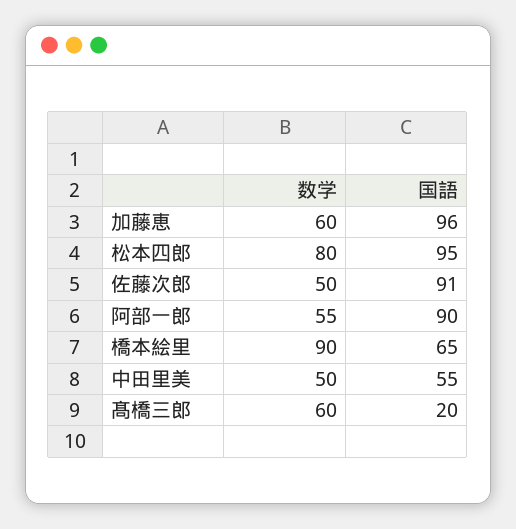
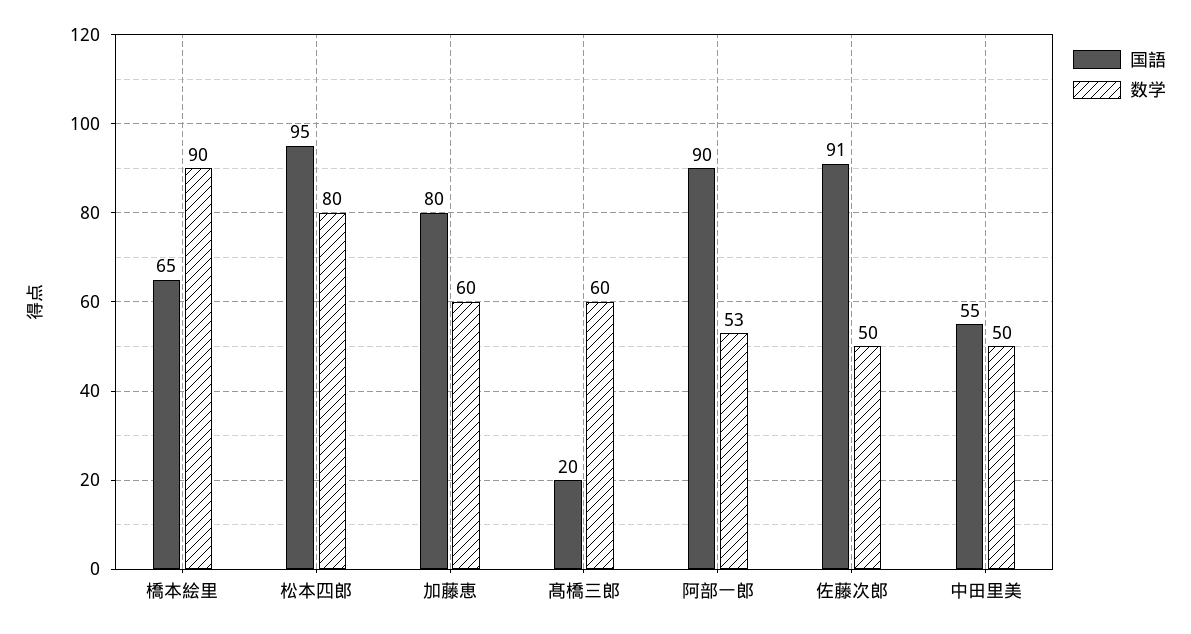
国語, 加藤恵: 96 -> 80
数学, 阿部一郎: 55 -> 53

